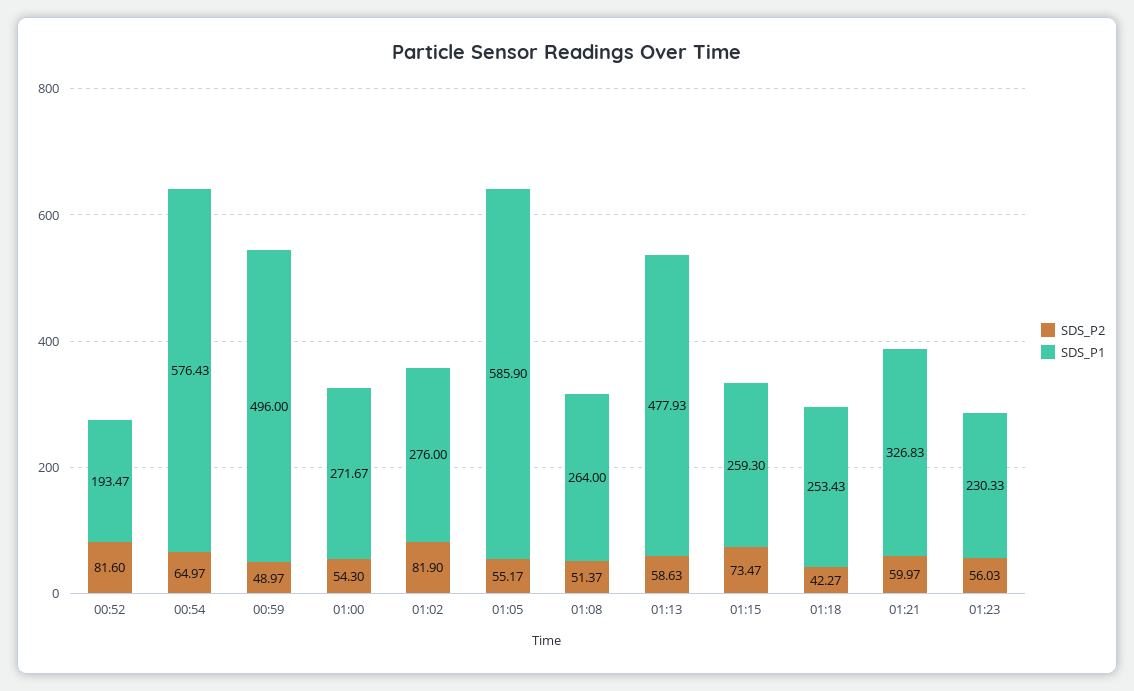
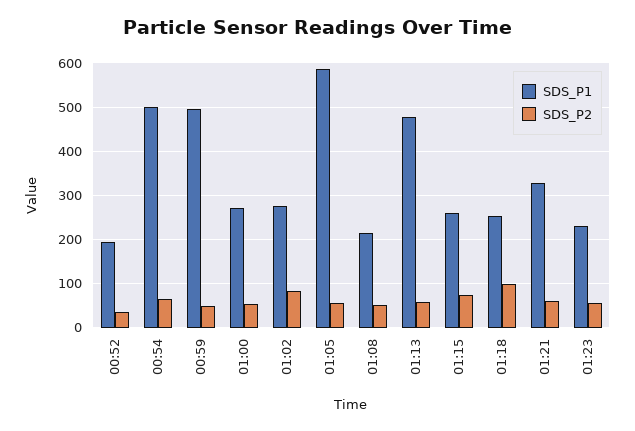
SDS_P2, 00:52: 81.6 -> 40
SDS_P1, 00:54: 576.43 -> 500
SDS_P1, 01:08: 264 -> 220
SDS_P2, 01:18: 42.27 -> 100

